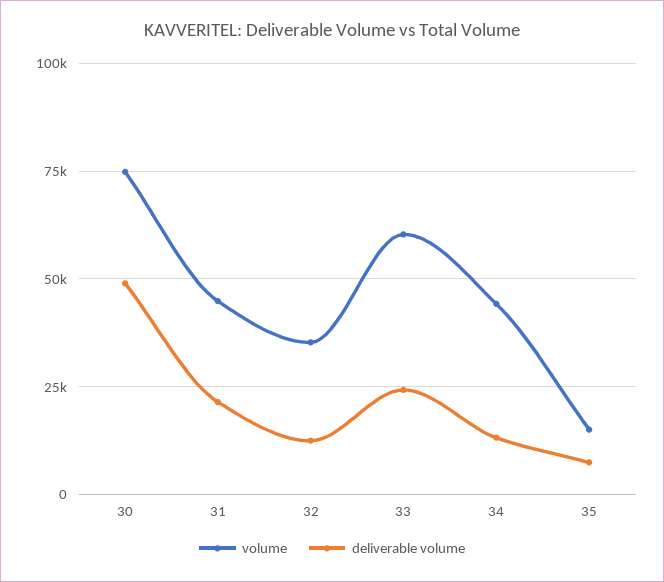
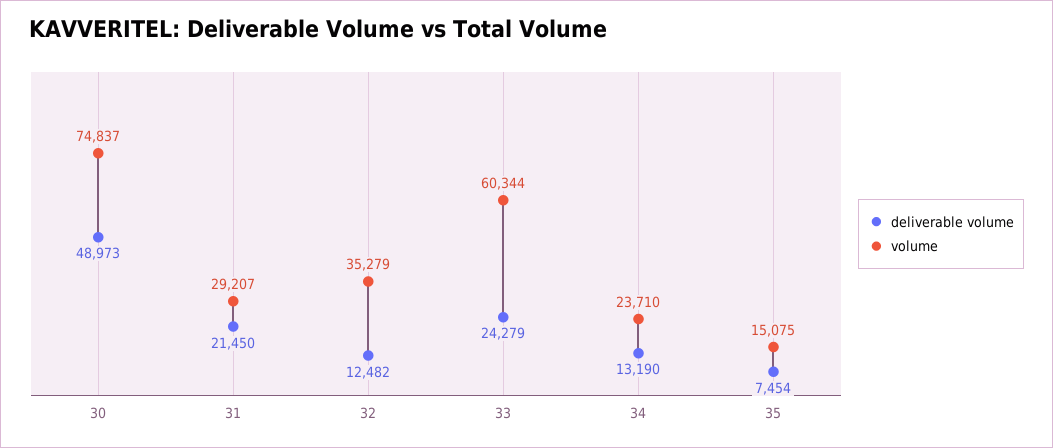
volume, 31: 45000 -> 29207
volume, 34: 45000 -> 23710

